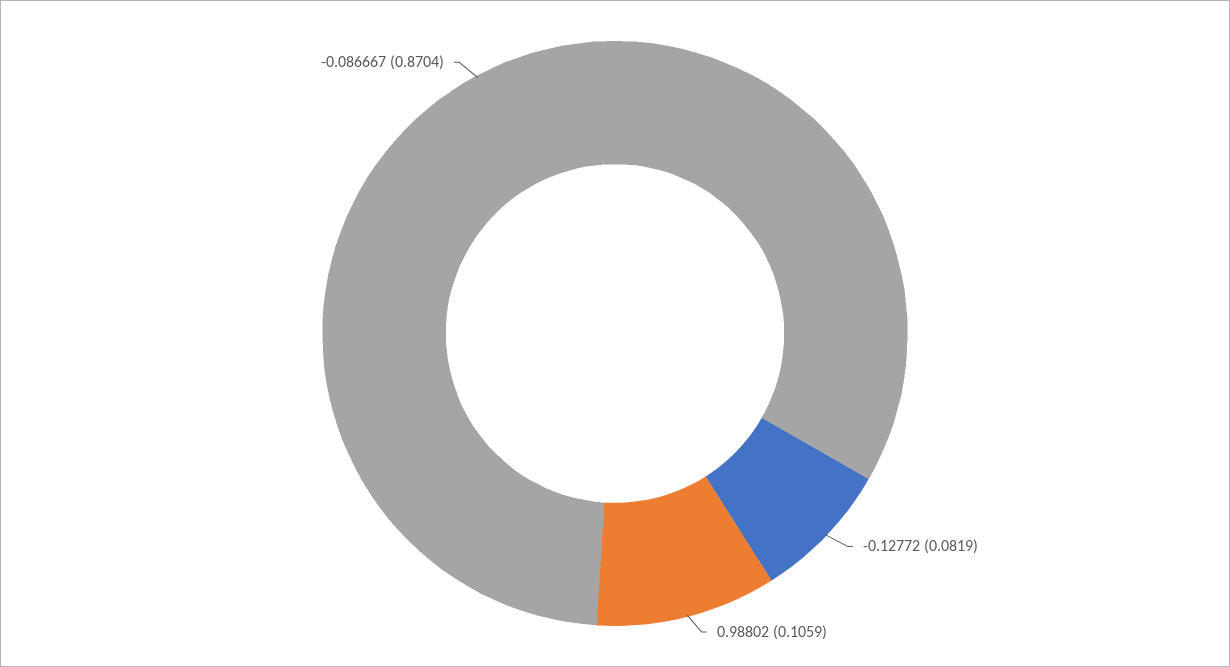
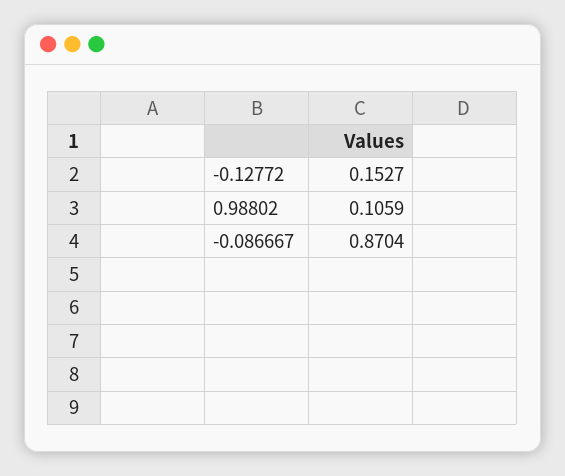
-0.12772: 0.0819 -> 0.1527

